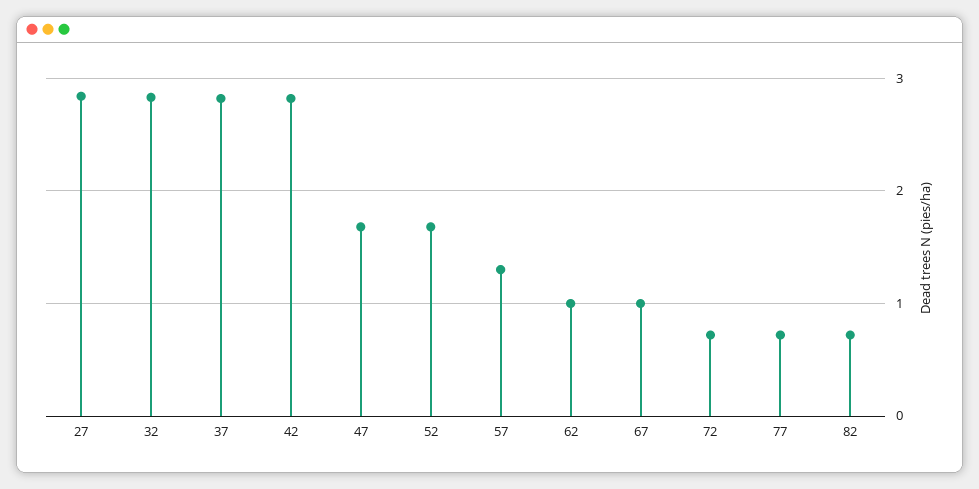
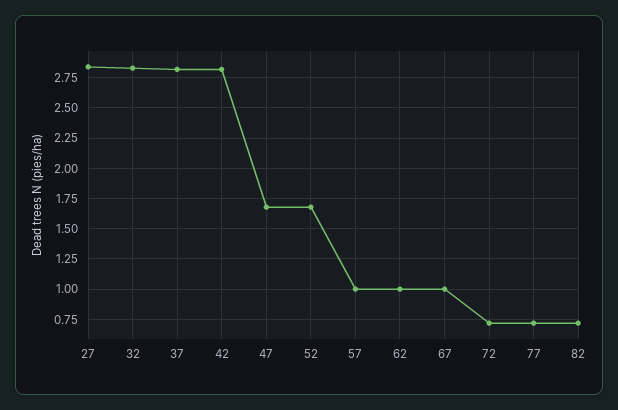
57: 1.3 -> 1

